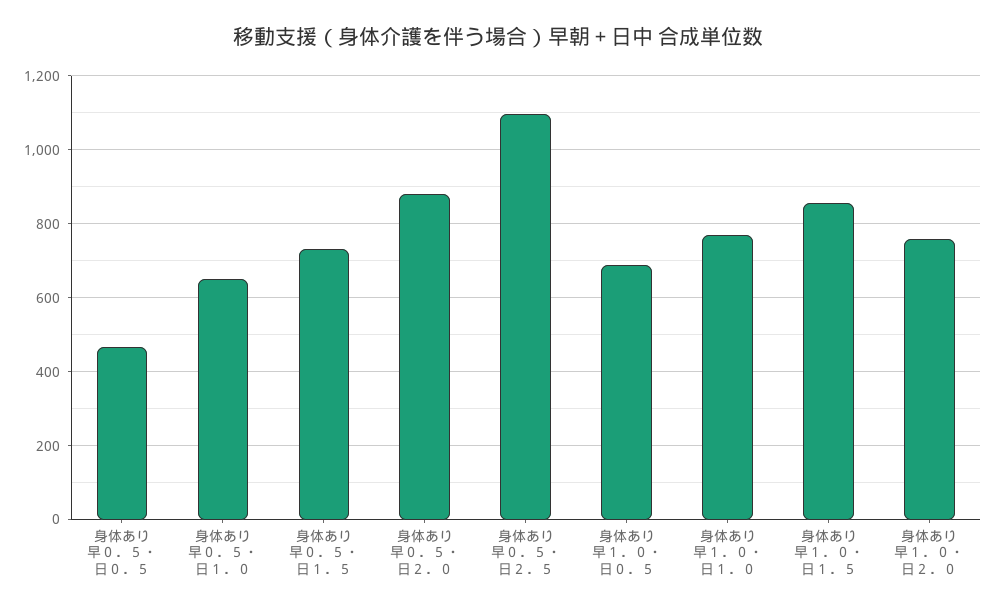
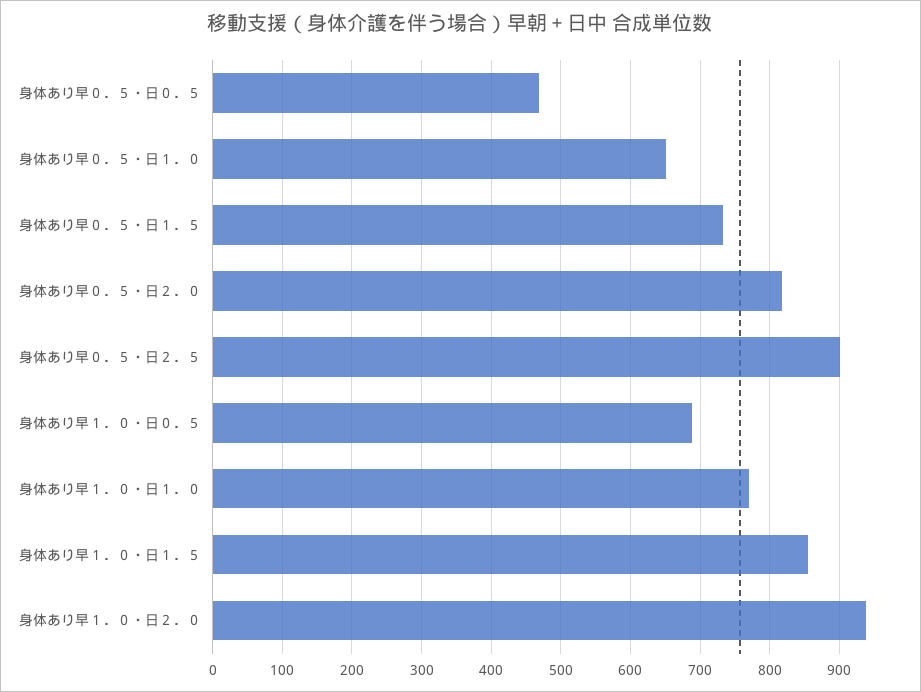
身体あり早０．５・日２．０: 880 -> 820
身体あり早０．５・日２．５: 1100 -> 900
身体あり早１．０・日２．０: 760 -> 940

